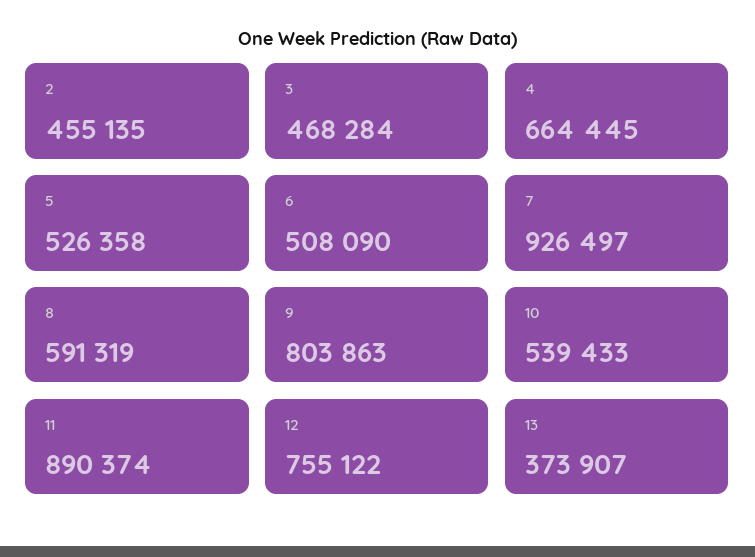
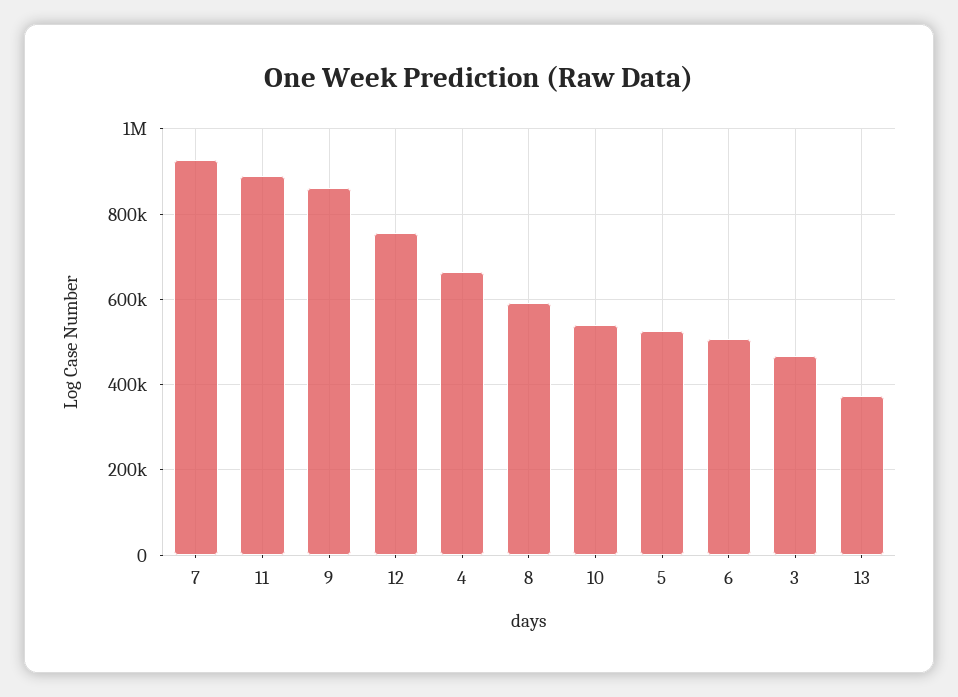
2: 455135 -> none
9: 803863 -> 860000

